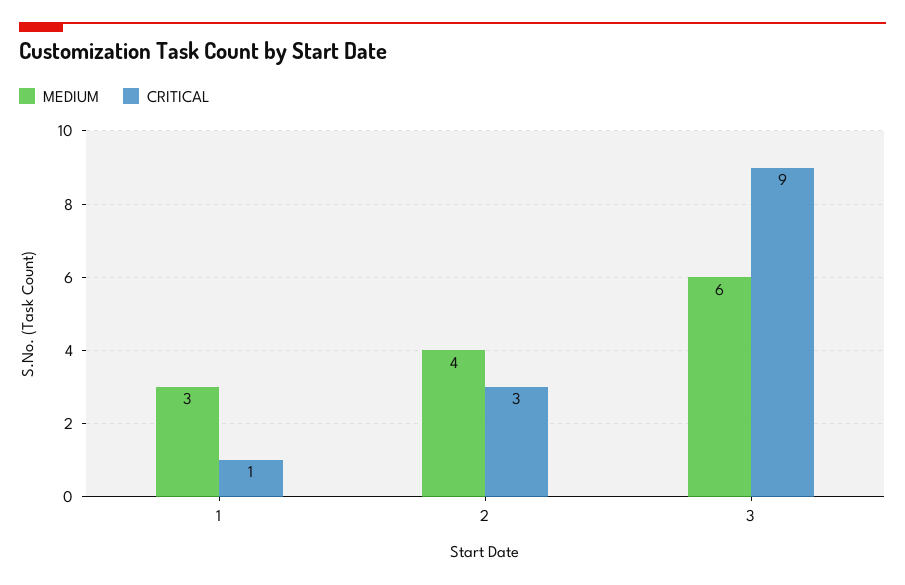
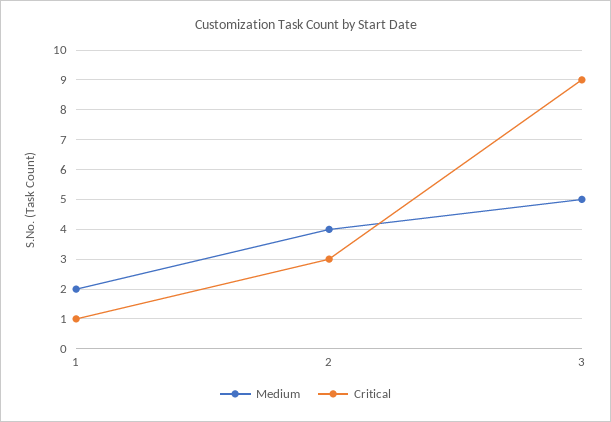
MEDIUM, 1: 3 -> 2
MEDIUM, 3: 6 -> 5

